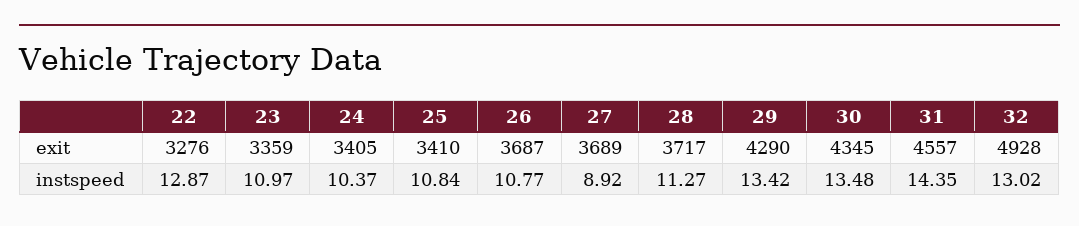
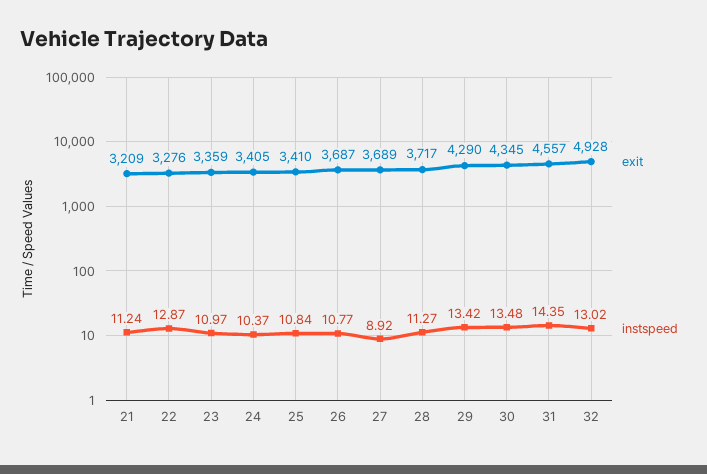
exit, 21: none -> 3209
instspeed, 21: none -> 11.24

